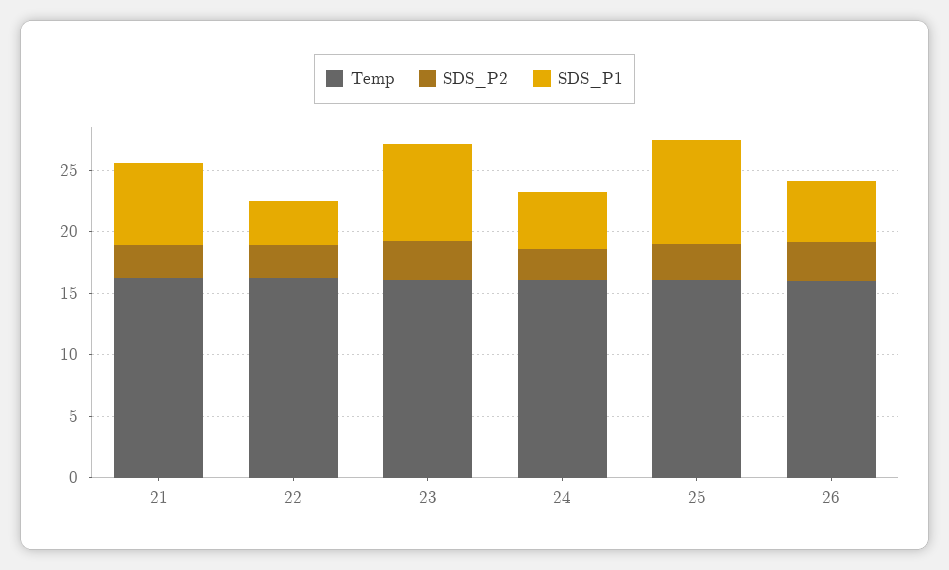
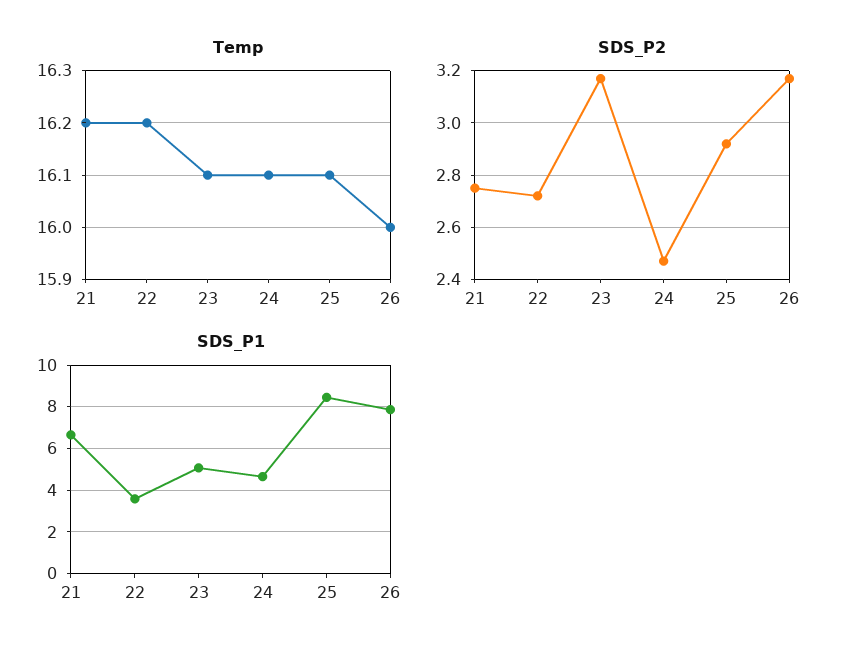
SDS_P1, 23: 8 -> 5
SDS_P1, 26: 5 -> 8

